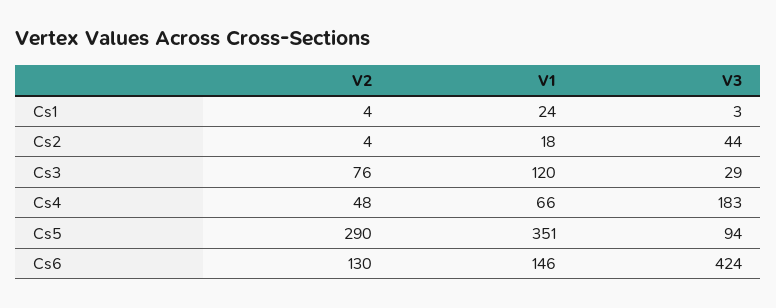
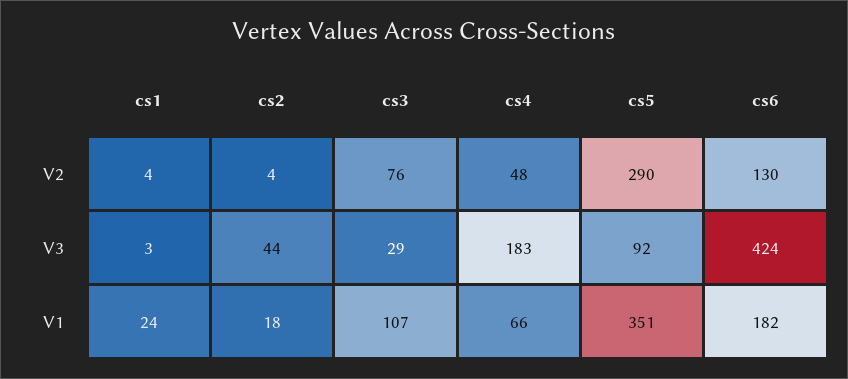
V1, Cs3: 120 -> 107
V3, Cs5: 94 -> 92
V1, Cs6: 146 -> 182

